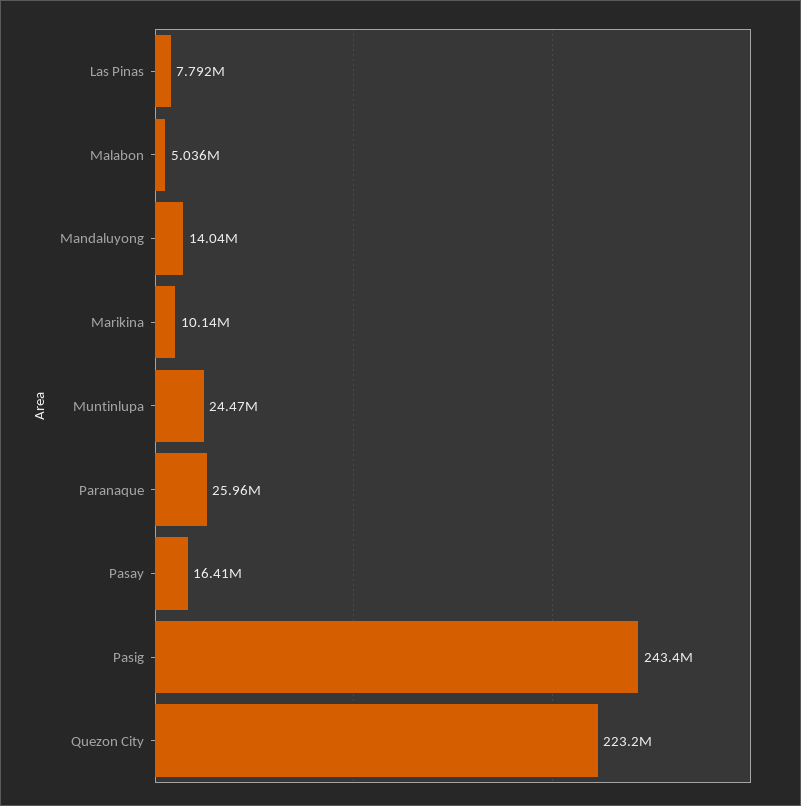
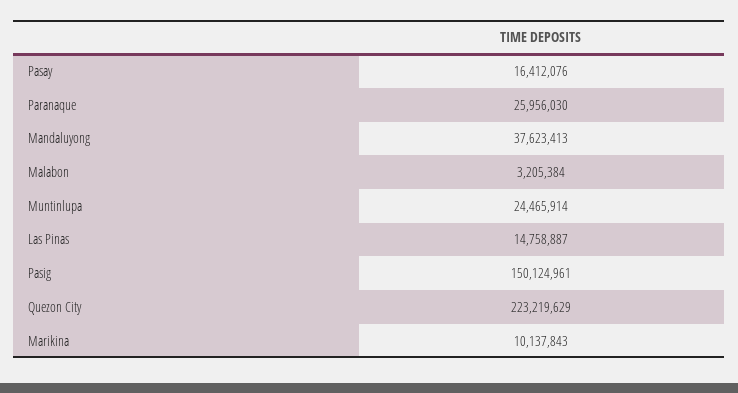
Las Pinas: 7792000 -> 14758887
Malabon: 5036000 -> 3205384
Mandaluyong: 14040000 -> 37623413
Pasig: 243400000 -> 150124961

